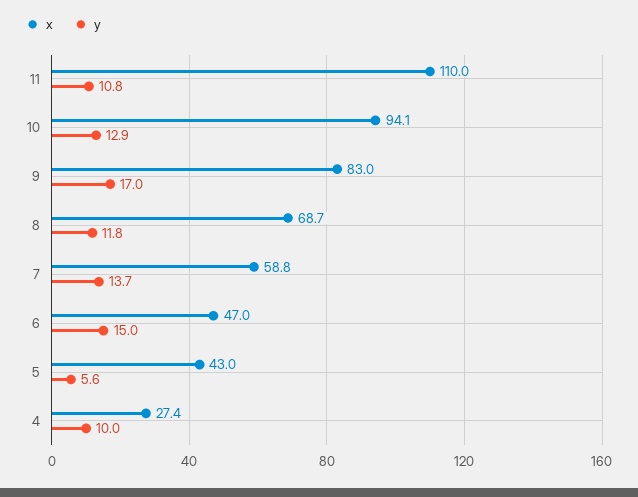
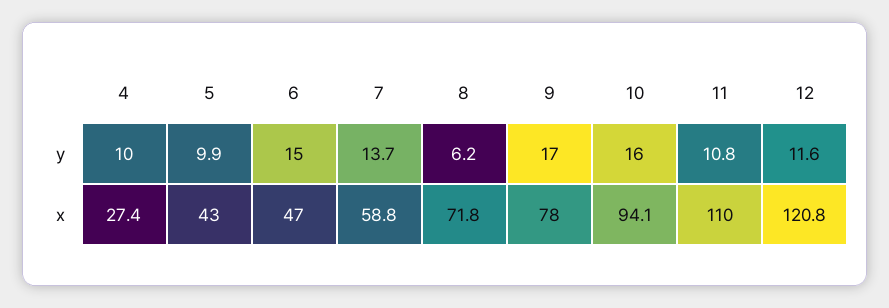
y, 10: 12.9 -> 16
x, 9: 83 -> 78
x, 8: 68.7 -> 71.8
y, 8: 11.8 -> 6.2
y, 5: 5.6 -> 9.9
y, 12: none -> 11.6
x, 12: none -> 120.8

